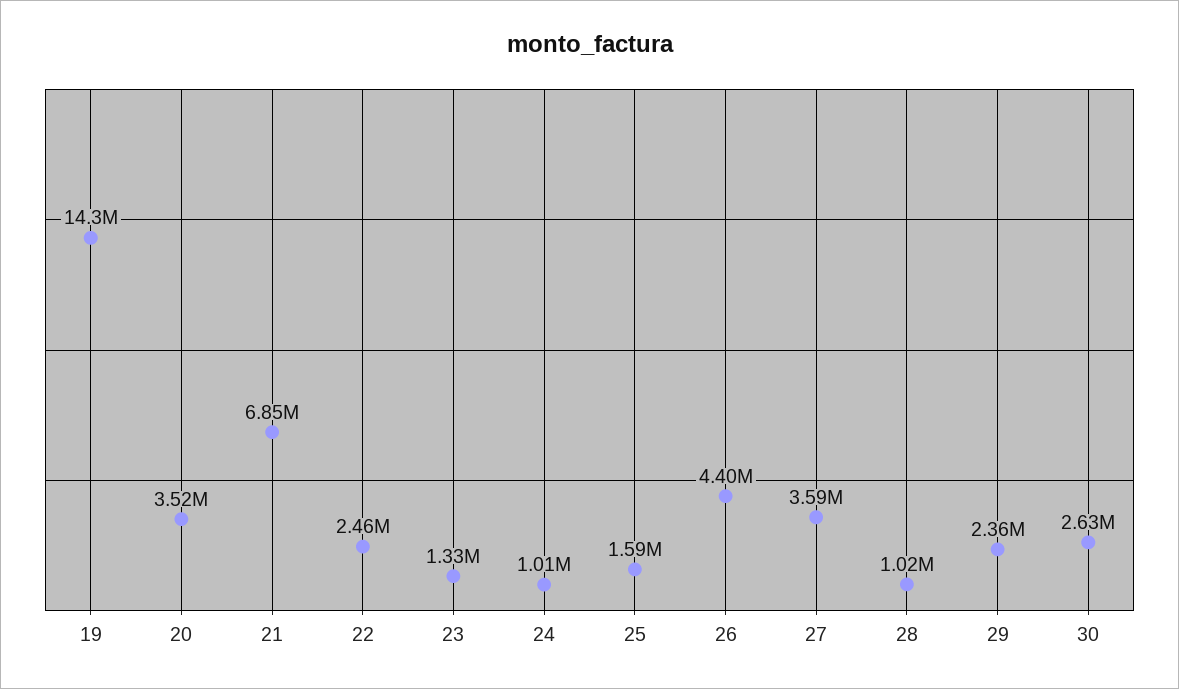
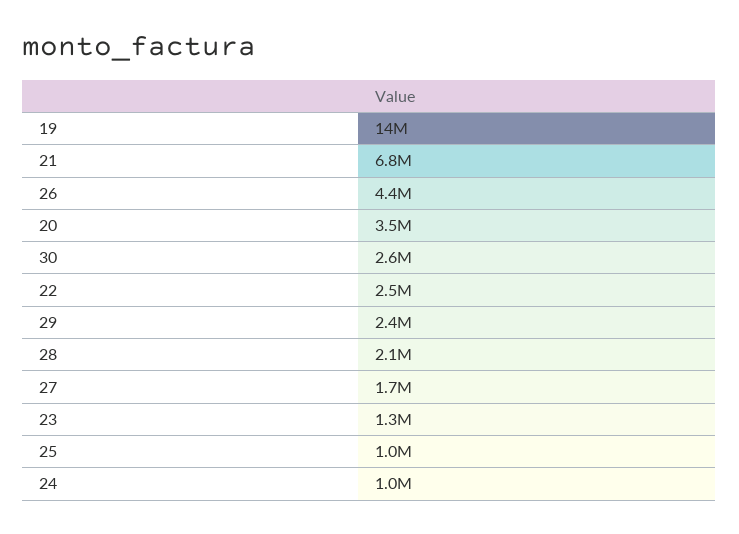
25: 1590000 -> 1000000
27: 3590000 -> 1700000
28: 1020000 -> 2100000

